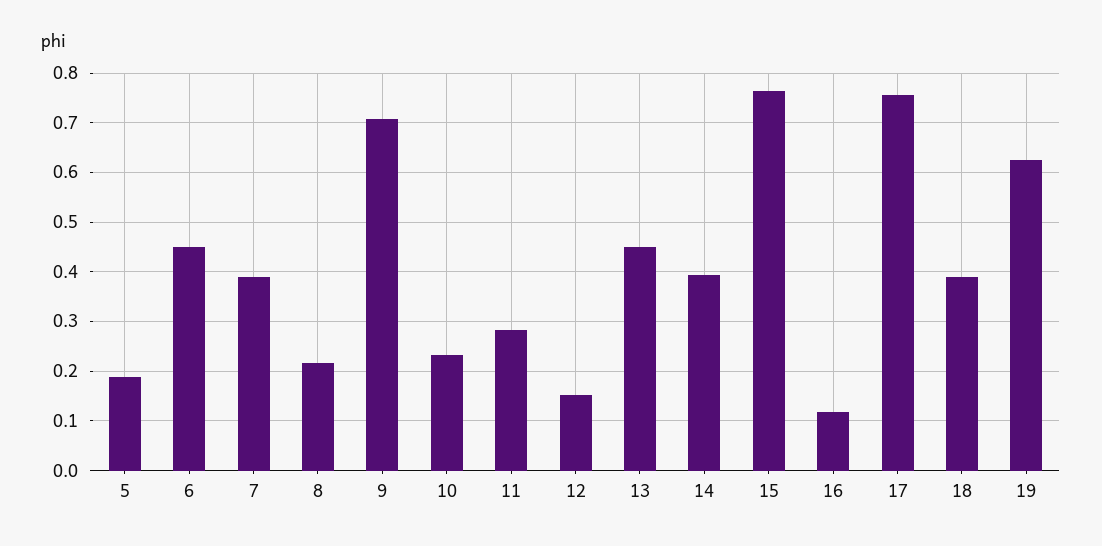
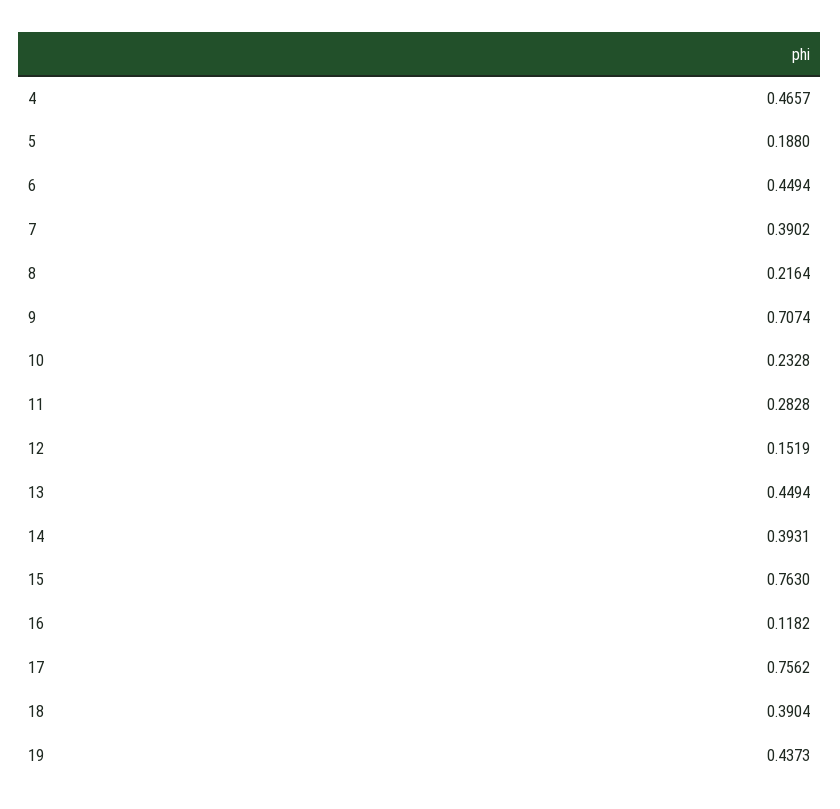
19: 0.62 -> 0.4373
4: none -> 0.4657

